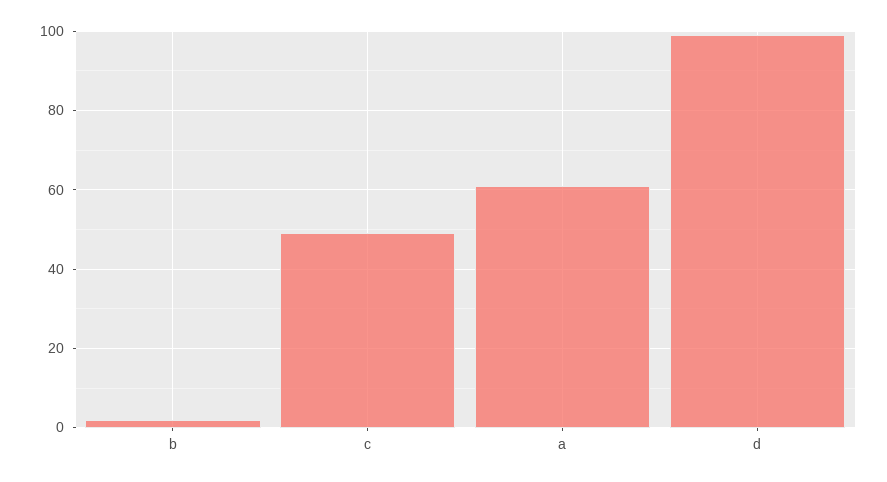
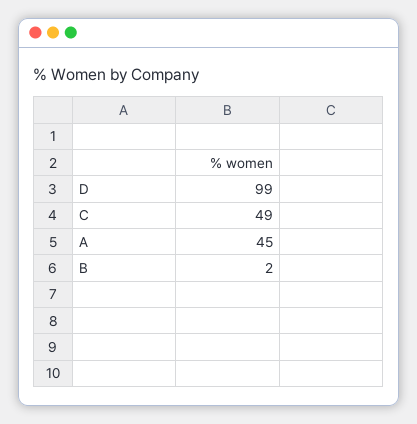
a: 60 -> 45

